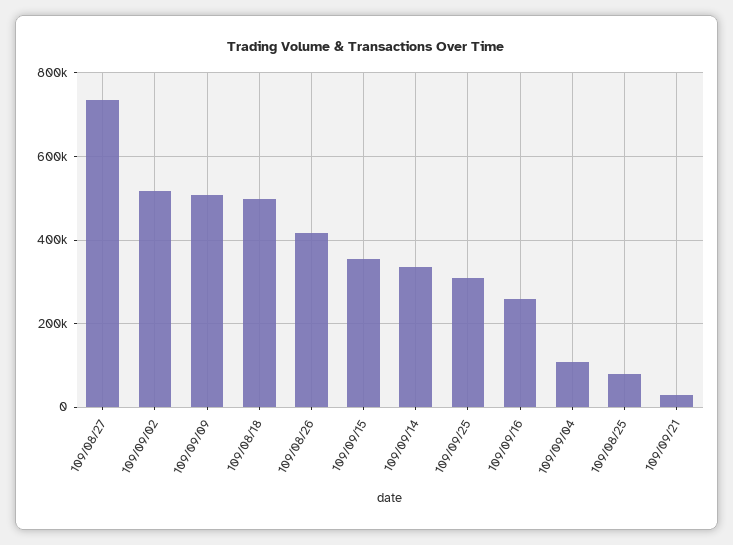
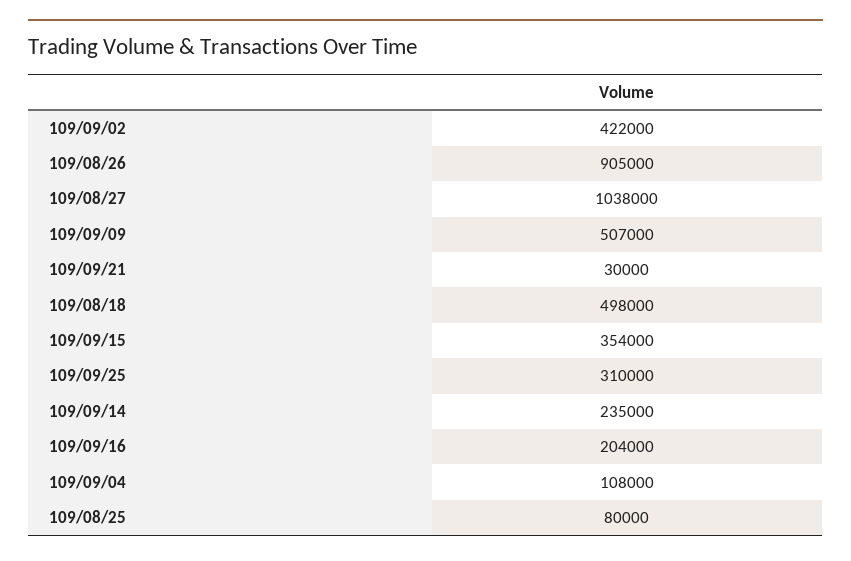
109/08/27: 740000 -> 1038000
109/09/02: 520000 -> 422000
109/08/26: 420000 -> 905000
109/09/14: 340000 -> 235000
109/09/16: 260000 -> 204000

